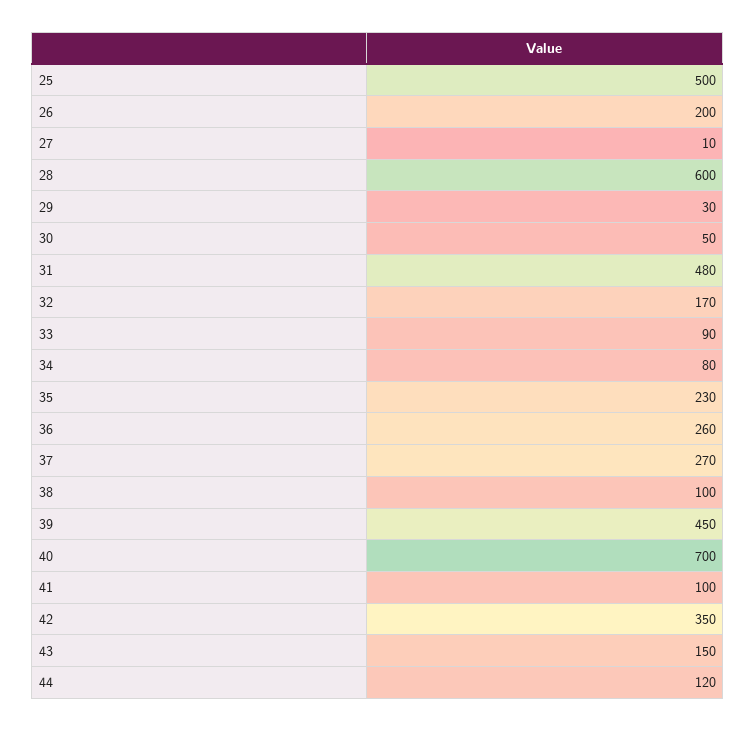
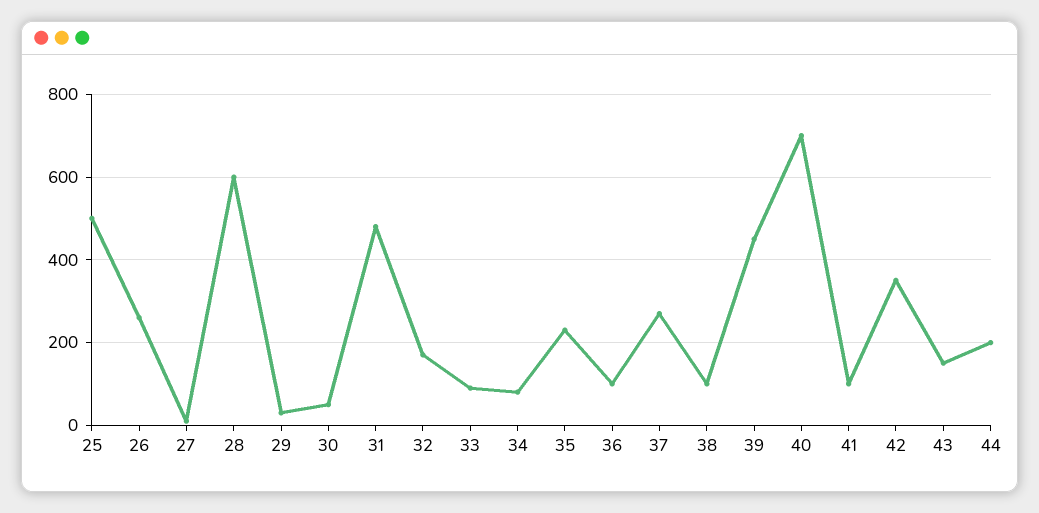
26: 200 -> 260
36: 260 -> 100
44: 120 -> 200

